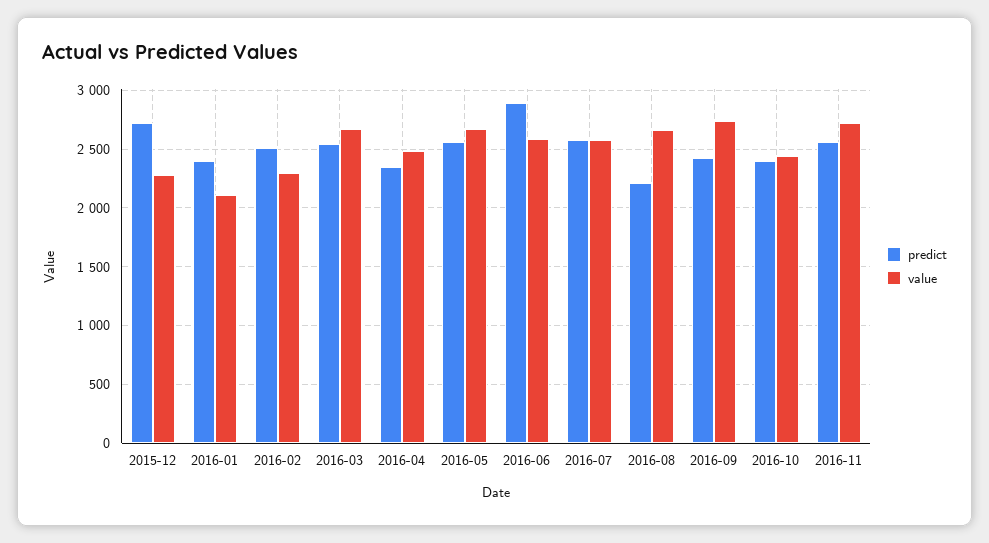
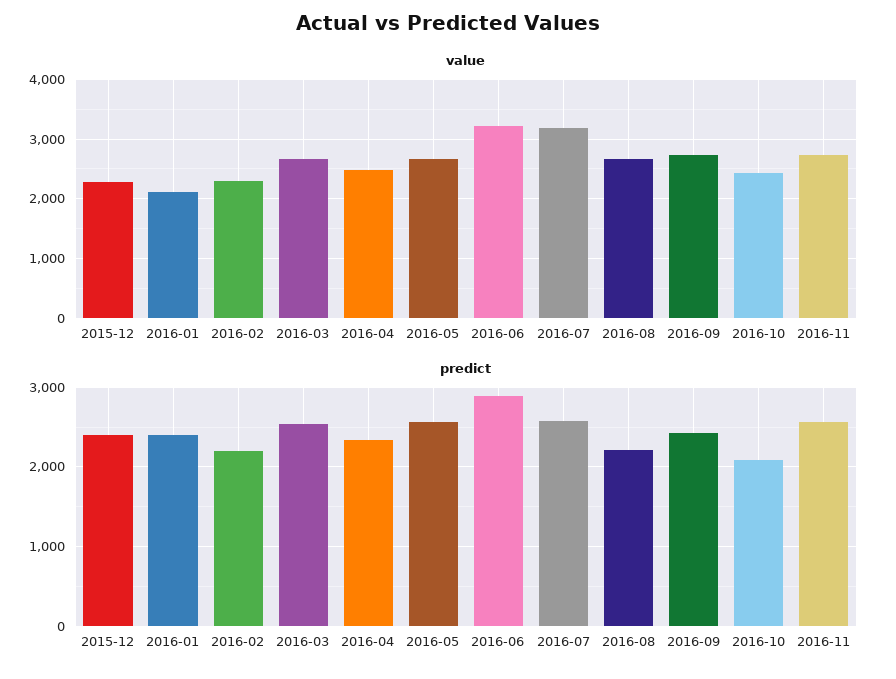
predict, 2015-12: 2700 -> 2400
predict, 2016-02: 2500 -> 2200
value, 2016-06: 2600 -> 3200
value, 2016-07: 2600 -> 3200
predict, 2016-10: 2400 -> 2100

